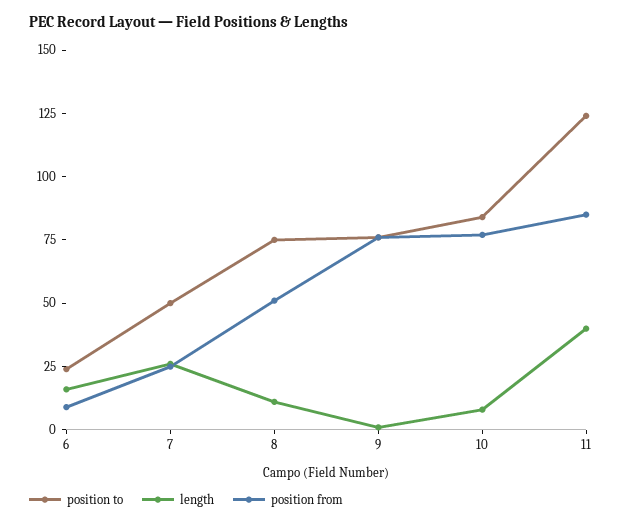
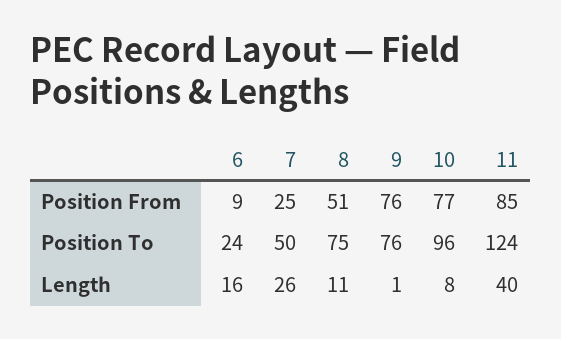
position to, 10: 85 -> 96

